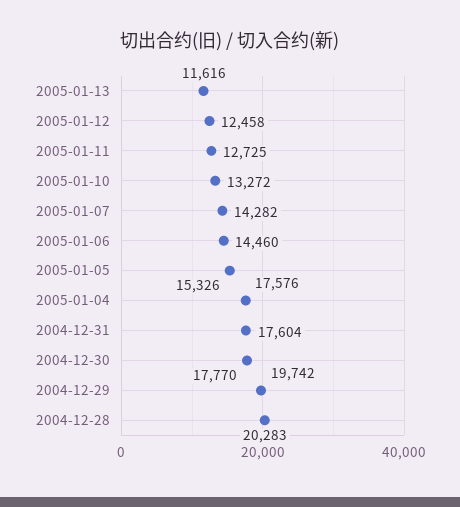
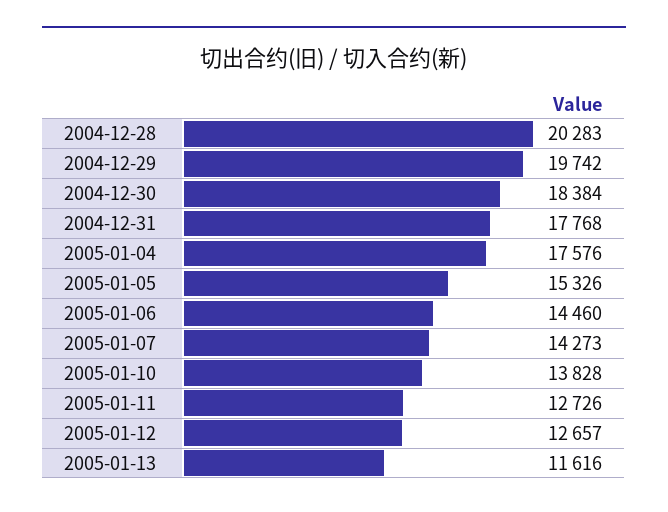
2005-01-12: 12458 -> 12657
2005-01-11: 12725 -> 12726
2005-01-10: 13272 -> 13828
2005-01-07: 14282 -> 14273
2004-12-31: 17604 -> 17768
2004-12-30: 17770 -> 18384

